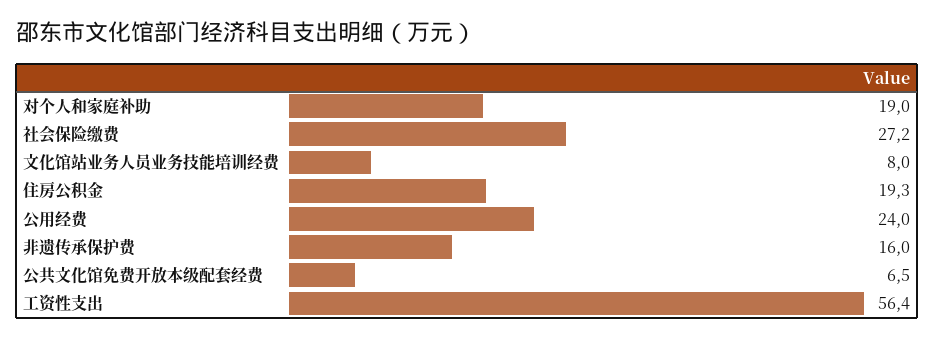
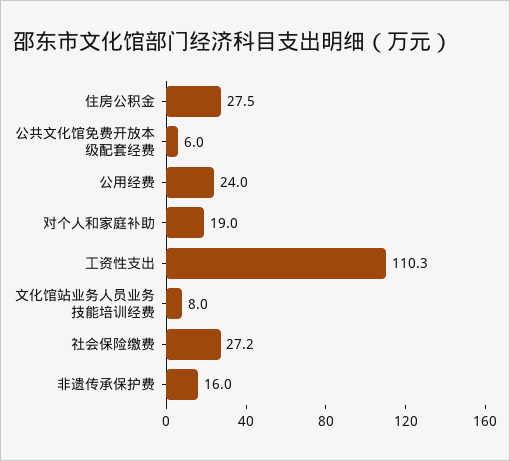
住房公积金: 19.3 -> 27.5
公共文化馆免费开放本级配套经费: 6.5 -> 6
工资性支出: 56.4 -> 110.3

